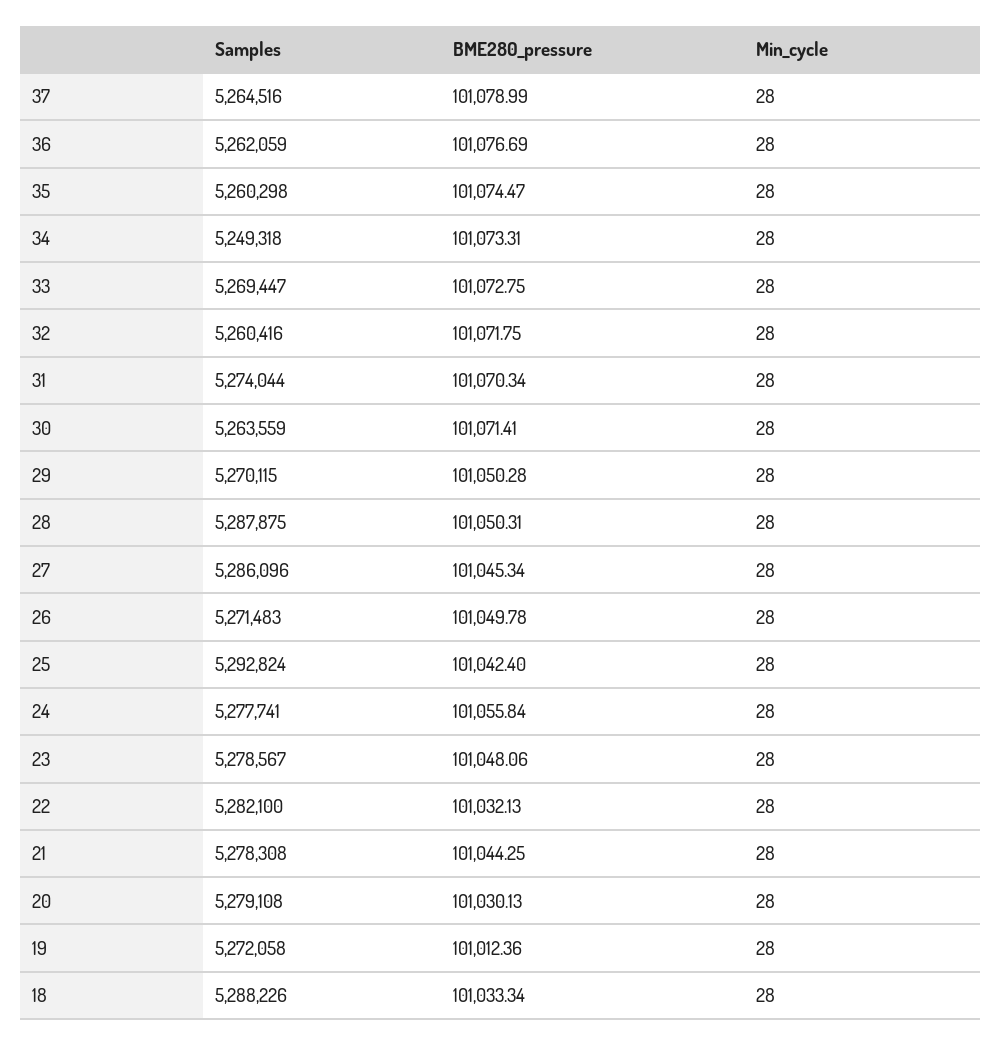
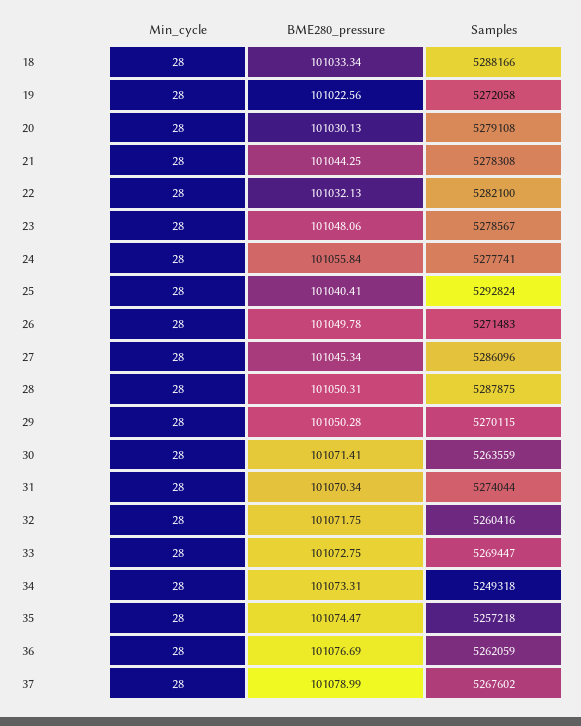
Samples, 37: 5264516 -> 5267602
Samples, 35: 5260298 -> 5257218
BME280_pressure, 25: 101042.4 -> 101040.41
BME280_pressure, 19: 101012.36 -> 101022.56
Samples, 18: 5288226 -> 5288166

